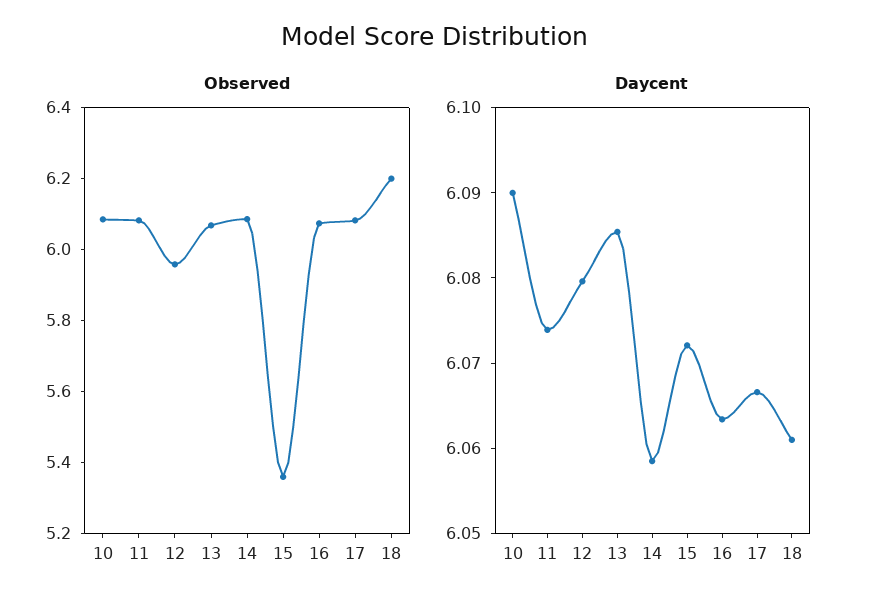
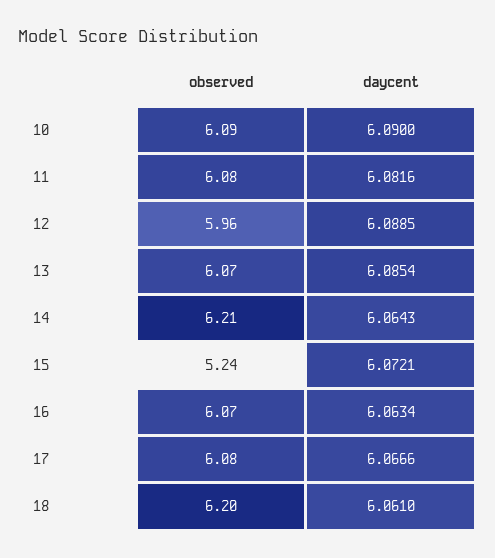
Observed, 14: 6.1 -> 6.21
Observed, 15: 5.35 -> 5.24
Daycent, 11: 6.074 -> 6.0816
Daycent, 12: 6.08 -> 6.0885
Daycent, 14: 6.058 -> 6.0643

